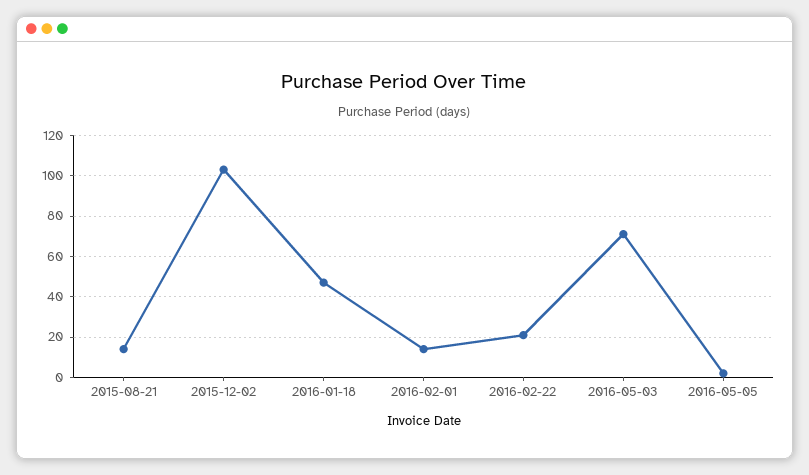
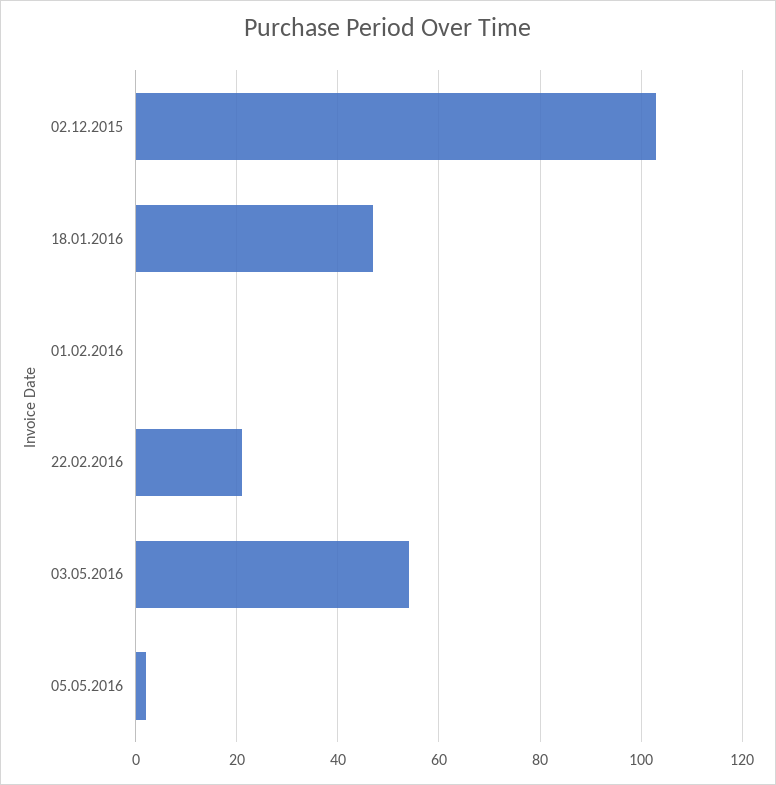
2015-08-21: 15 -> none
2016-02-01: 15 -> 0
2016-05-03: 70 -> 55

